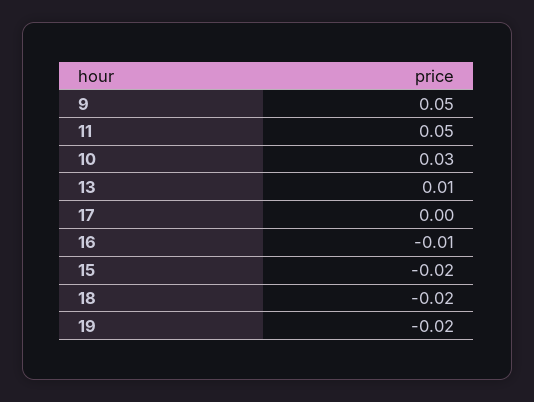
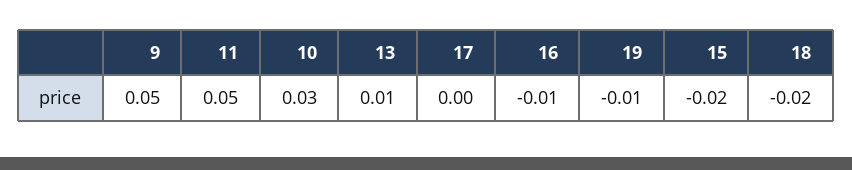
19: -0.02 -> -0.01

